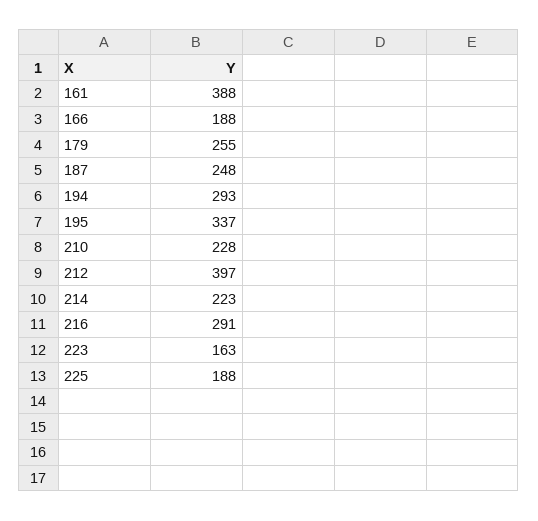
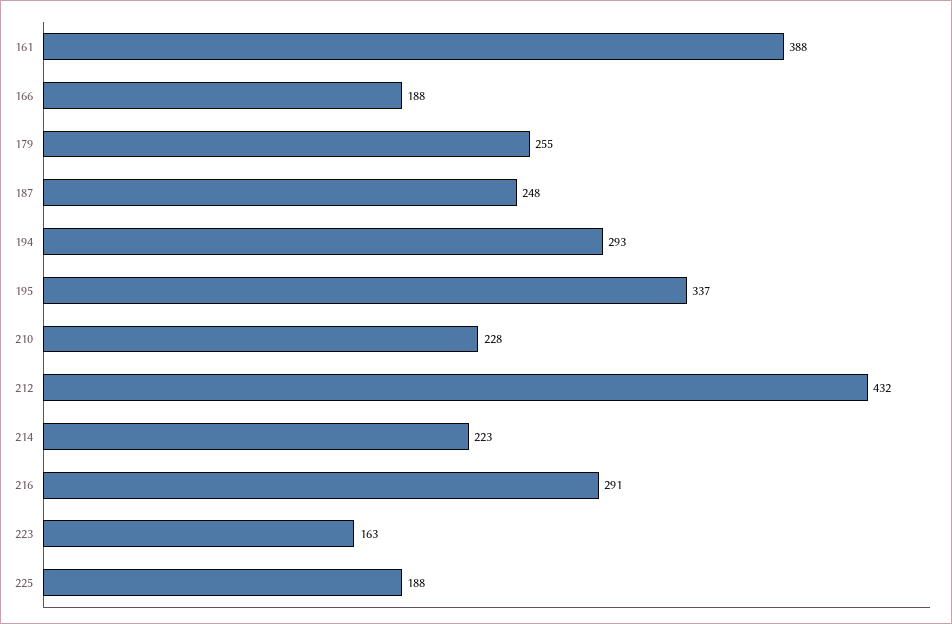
212: 397 -> 432

